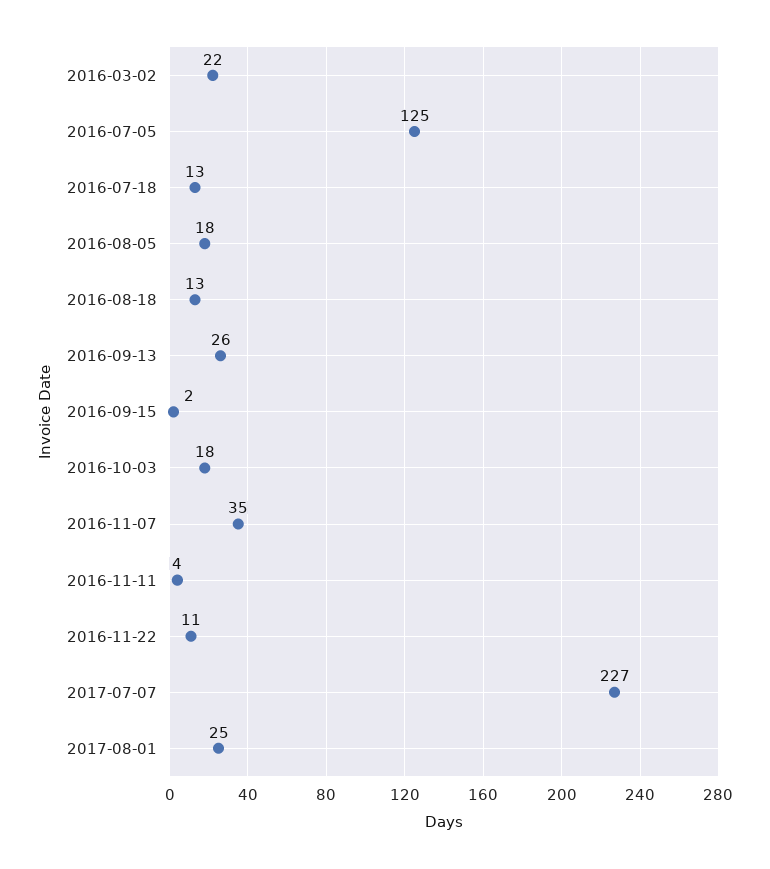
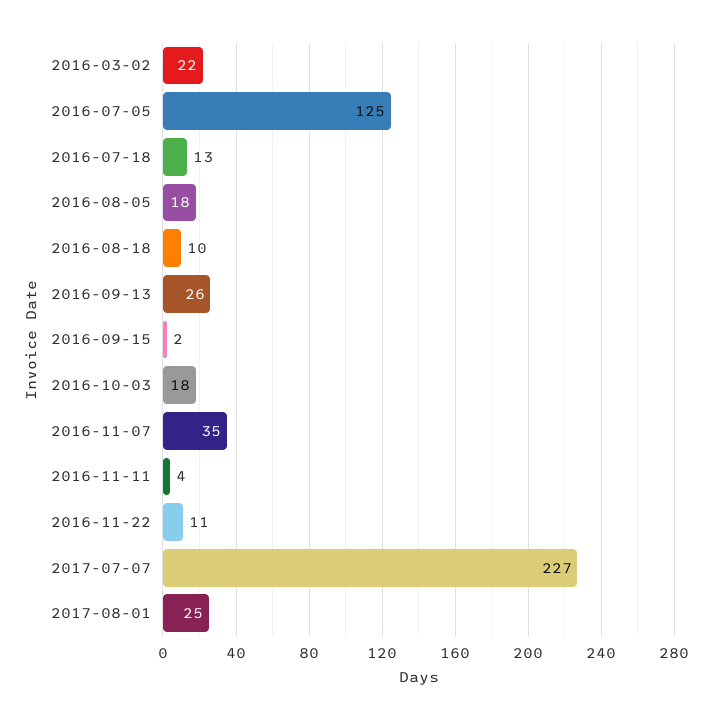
2016-08-18: 13 -> 10

